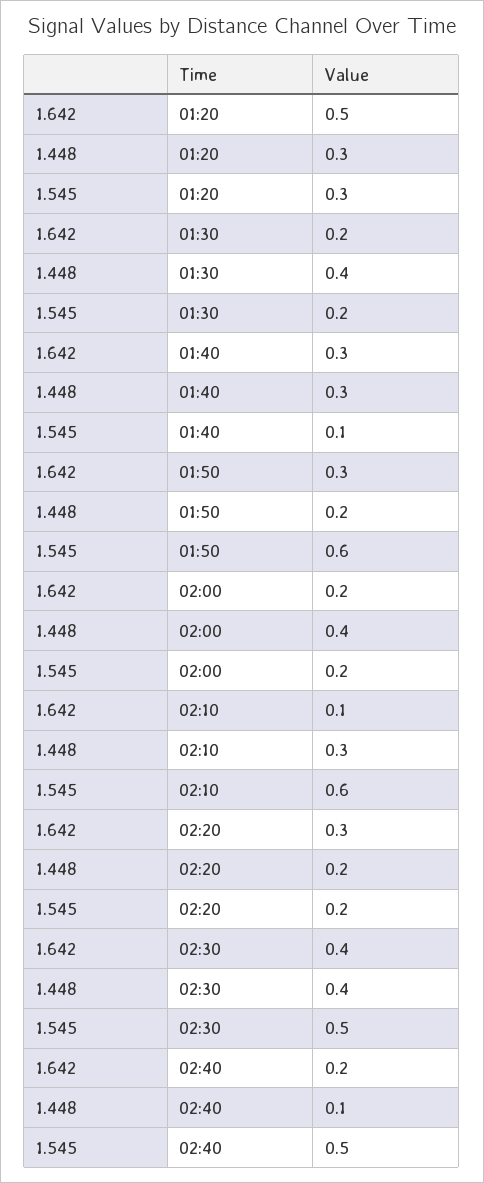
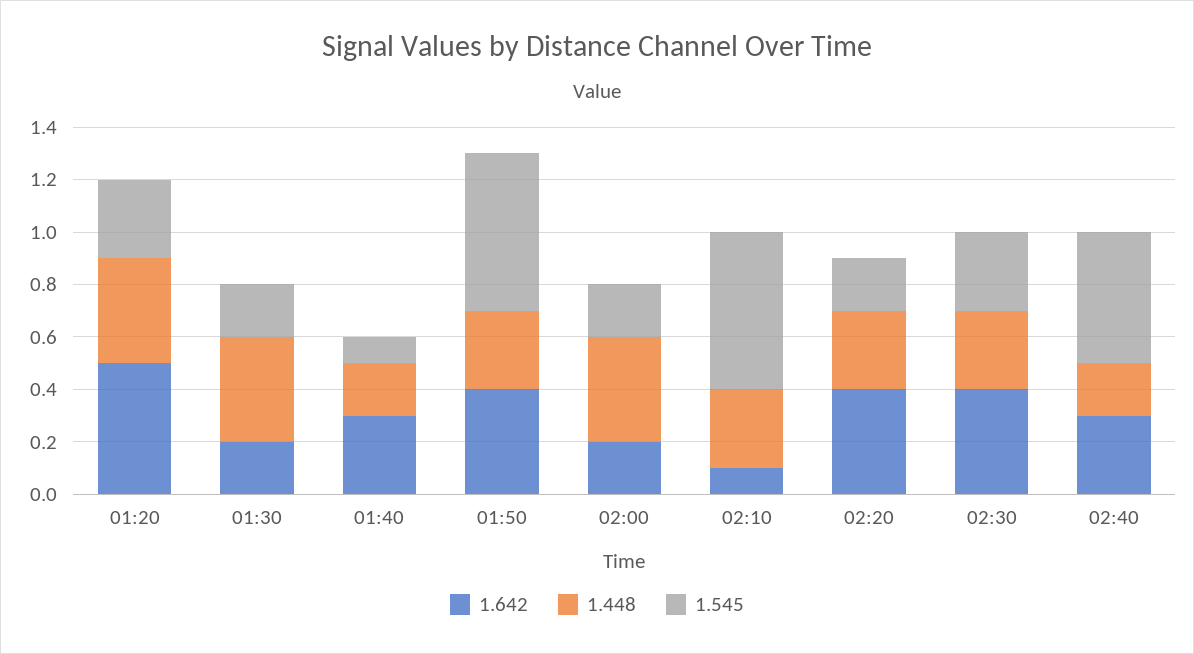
1.448, 01:20: 0.3 -> 0.4
1.448, 01:40: 0.3 -> 0.2
1.642, 01:50: 0.3 -> 0.4
1.448, 01:50: 0.2 -> 0.3
1.642, 02:20: 0.3 -> 0.4
1.448, 02:20: 0.2 -> 0.3
1.448, 02:30: 0.4 -> 0.3
1.545, 02:30: 0.5 -> 0.3
1.642, 02:40: 0.2 -> 0.3
1.448, 02:40: 0.1 -> 0.2

